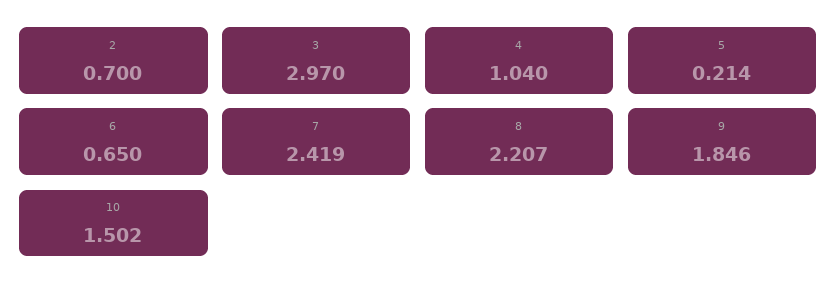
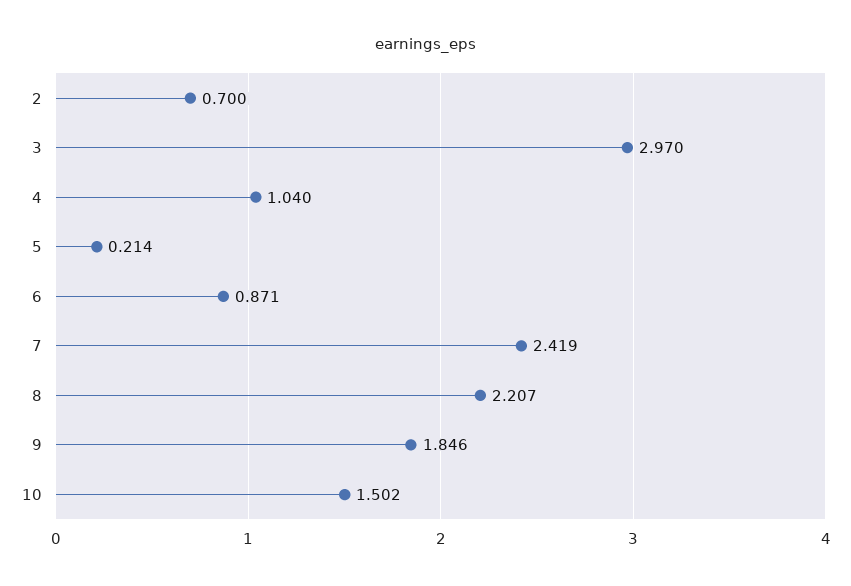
6: 0.65 -> 0.871

